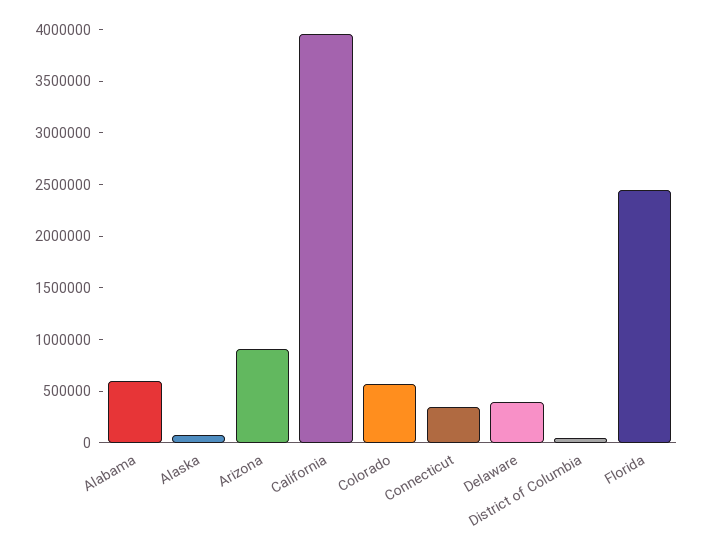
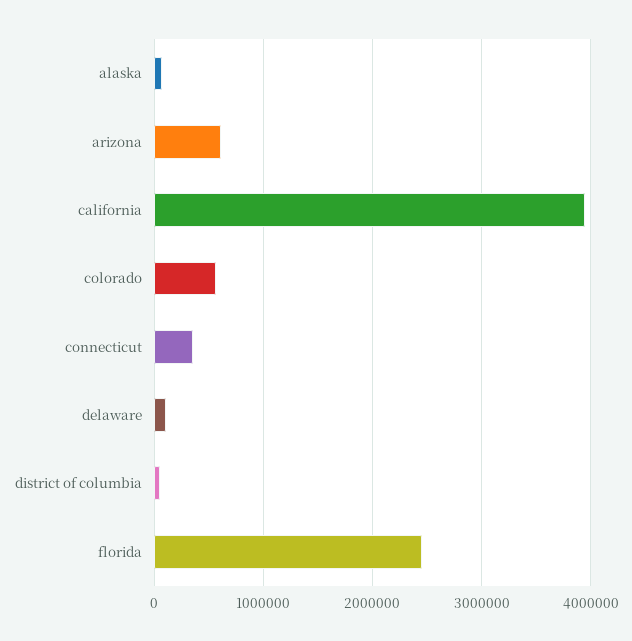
Alabama: 600000 -> none
Arizona: 900000 -> 600000
Delaware: 400000 -> 100000

